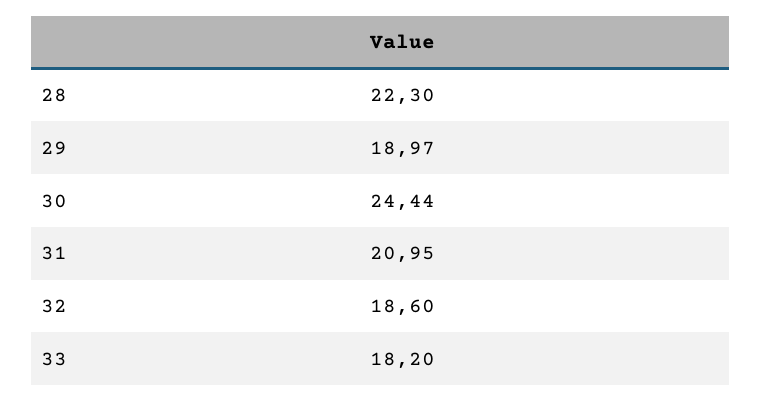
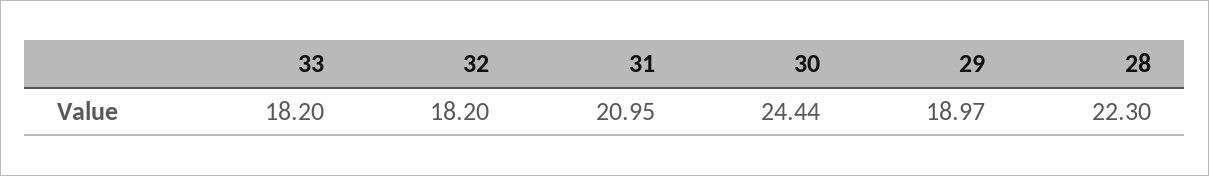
32: 18.6 -> 18.2

